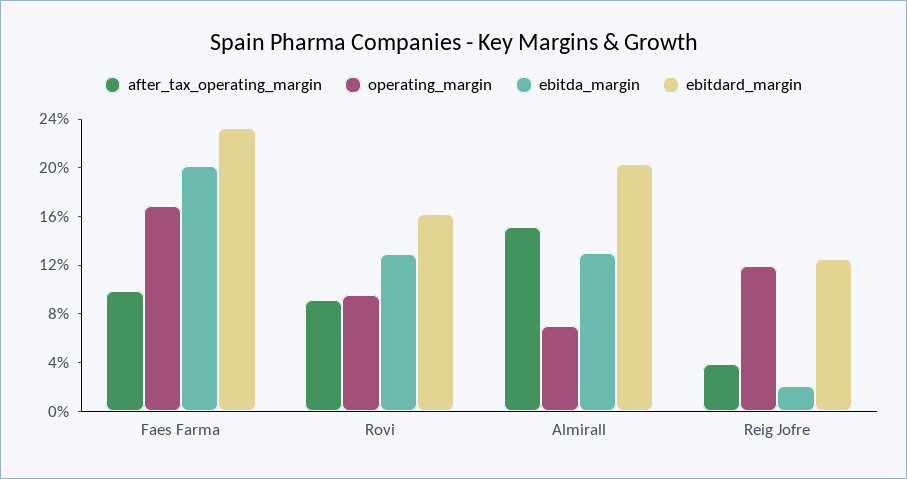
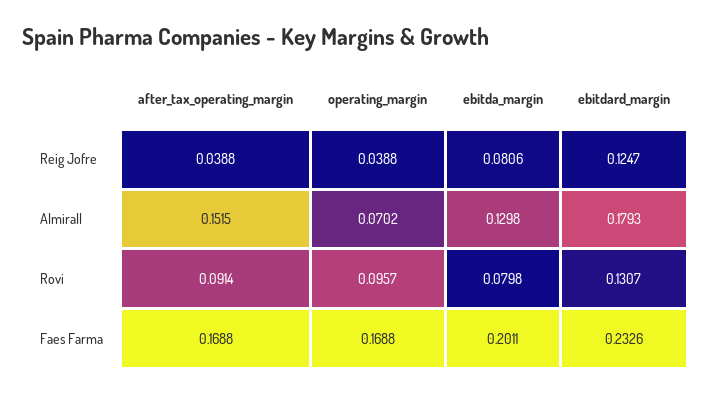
after_tax_operating_margin, Faes Farma: 0.1 -> 0.1688
ebitda_margin, Rovi: 0.13 -> 0.0798
ebitdard_margin, Rovi: 0.16 -> 0.1307
ebitdard_margin, Almirall: 0.2 -> 0.1793
operating_margin, Reig Jofre: 0.12 -> 0.0388
ebitda_margin, Reig Jofre: 0.02 -> 0.0806

